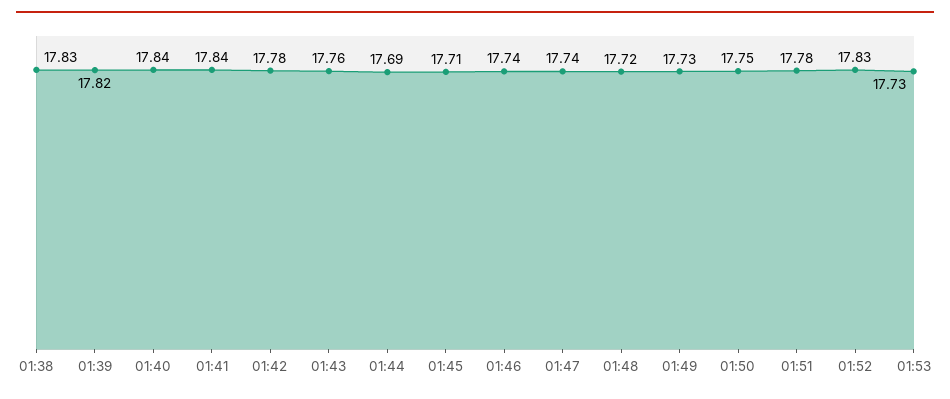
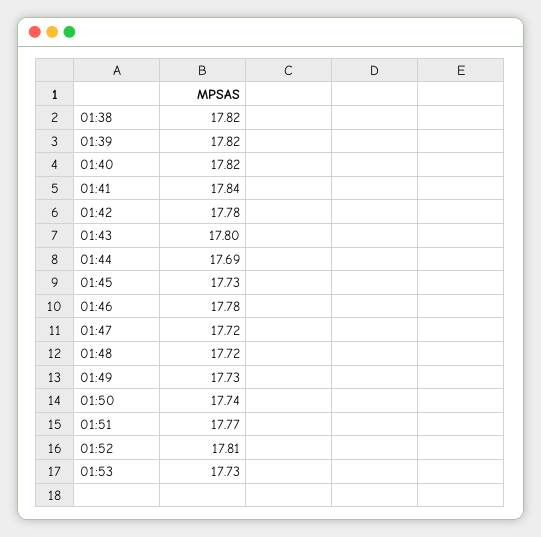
01:38: 17.83 -> 17.82
01:40: 17.84 -> 17.82
01:43: 17.76 -> 17.8
01:45: 17.71 -> 17.73
01:46: 17.74 -> 17.78
01:47: 17.74 -> 17.72
01:50: 17.75 -> 17.74
01:51: 17.78 -> 17.77
01:52: 17.83 -> 17.81

